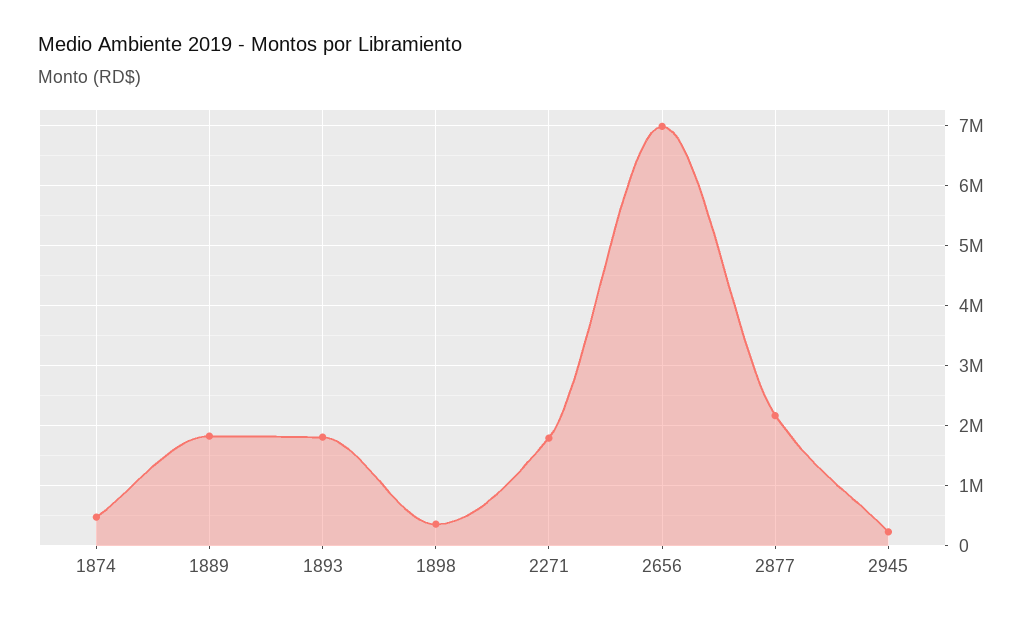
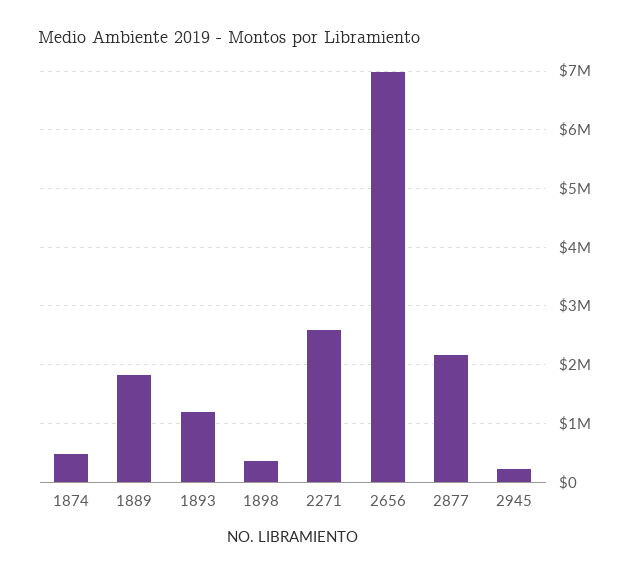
1893: 1800000 -> 1200000
2271: 1800000 -> 2600000

